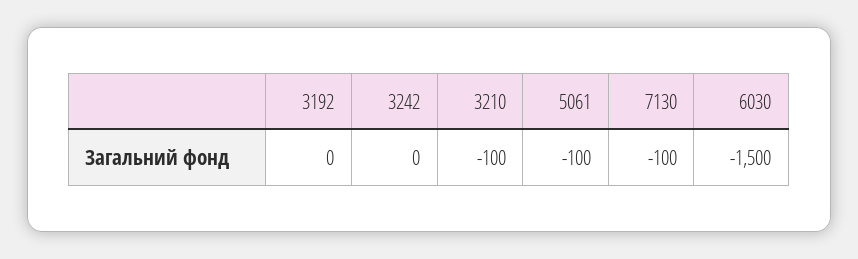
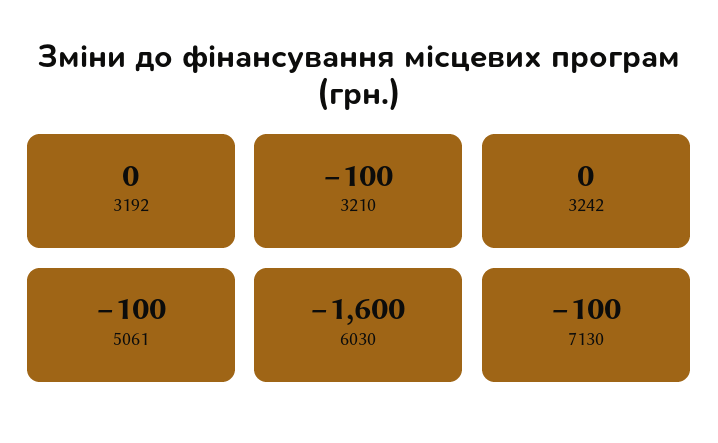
6030: -1500 -> -1600

